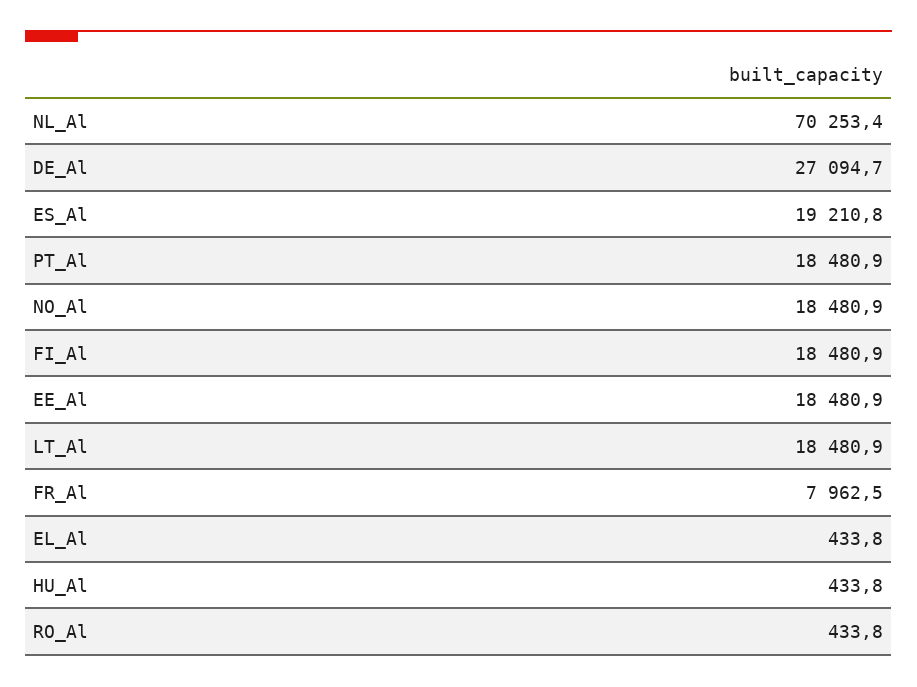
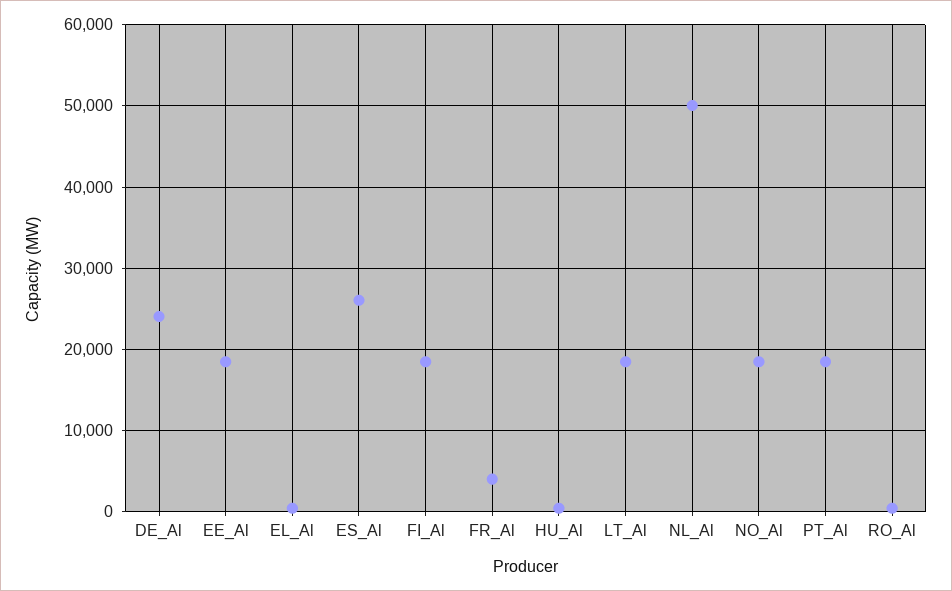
NL_Al: 70253.4 -> 50000
DE_Al: 27094.7 -> 24000
ES_Al: 19210.8 -> 26000
FR_Al: 7962.5 -> 4000

